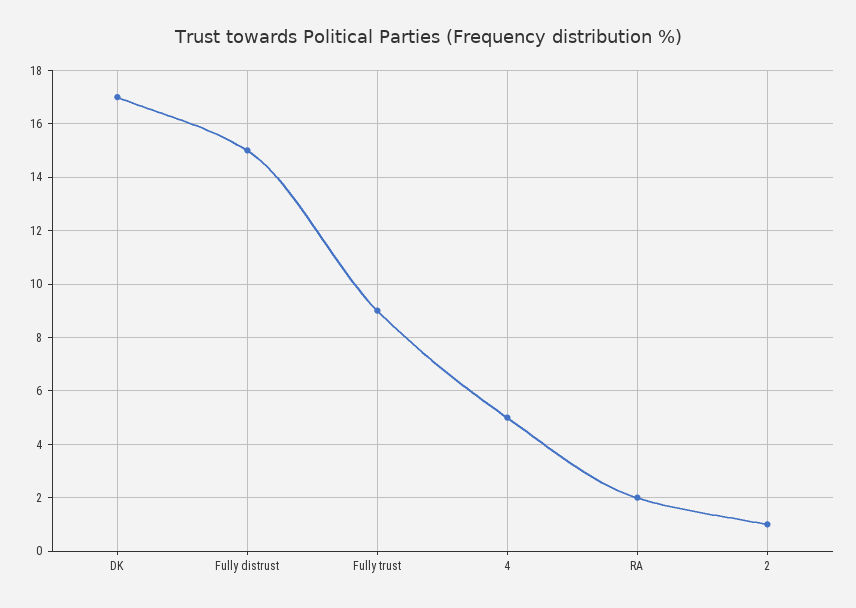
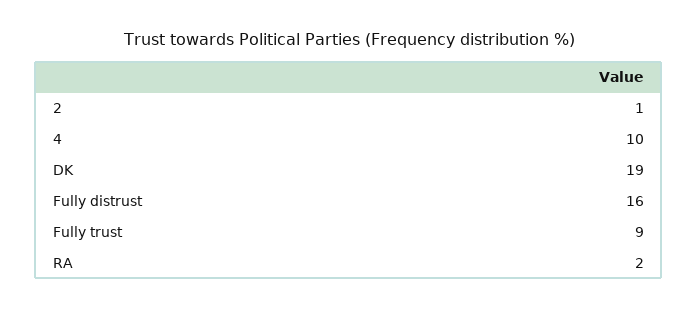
DK: 17 -> 19
Fully distrust: 15 -> 16
4: 5 -> 10

